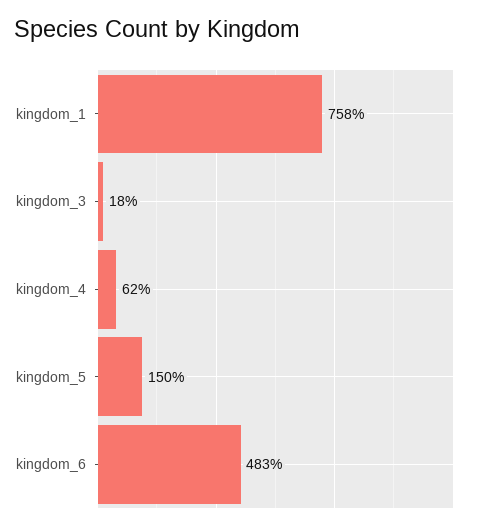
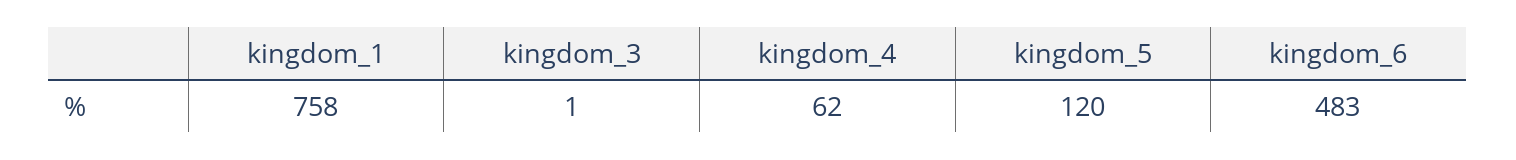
kingdom_3: 18 -> 1
kingdom_5: 150 -> 120

